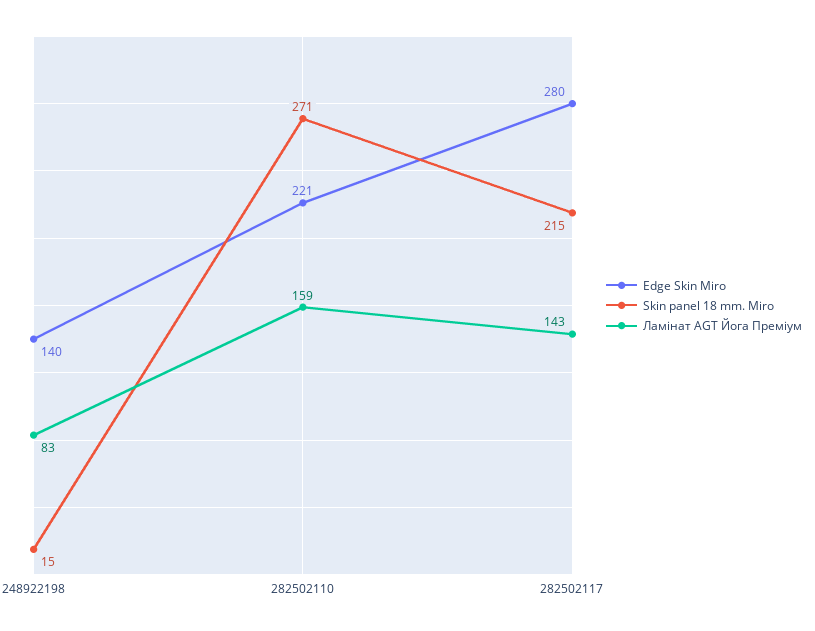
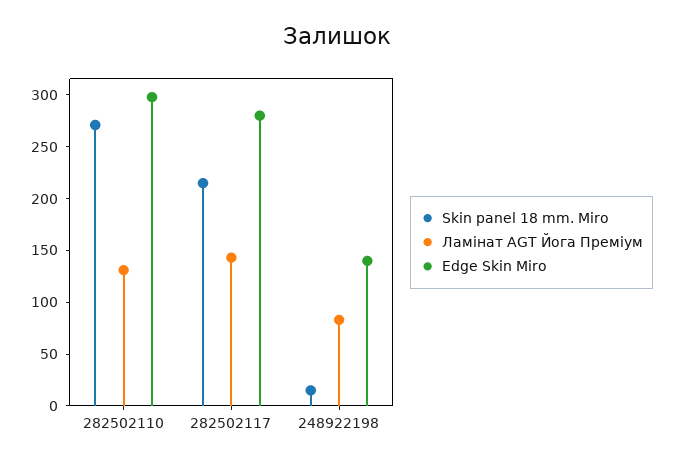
Edge Skin Miro, 282502110: 221 -> 300
Ламінат AGT Йога Преміум, 282502110: 159 -> 130

